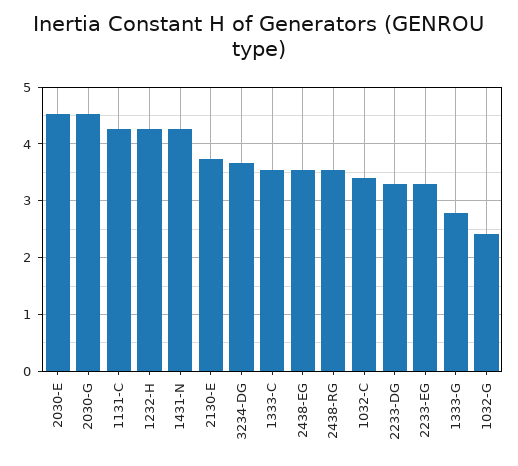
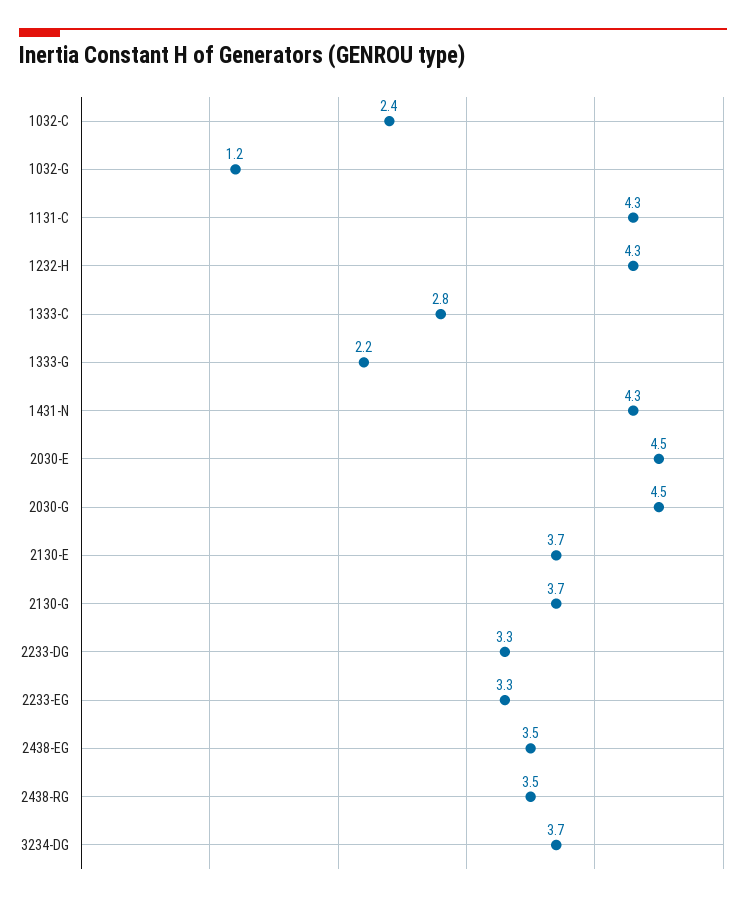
1333-C: 3.6 -> 2.8
1032-C: 3.4 -> 2.4
1333-G: 2.8 -> 2.2
1032-G: 2.4 -> 1.2
2130-G: none -> 3.7

